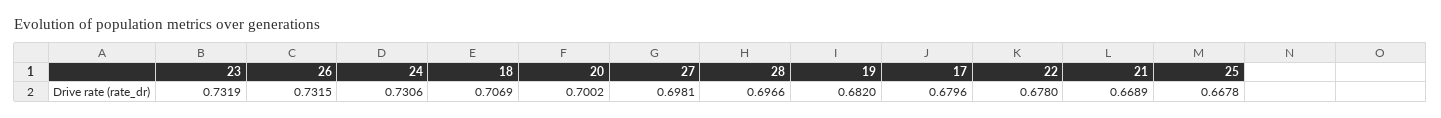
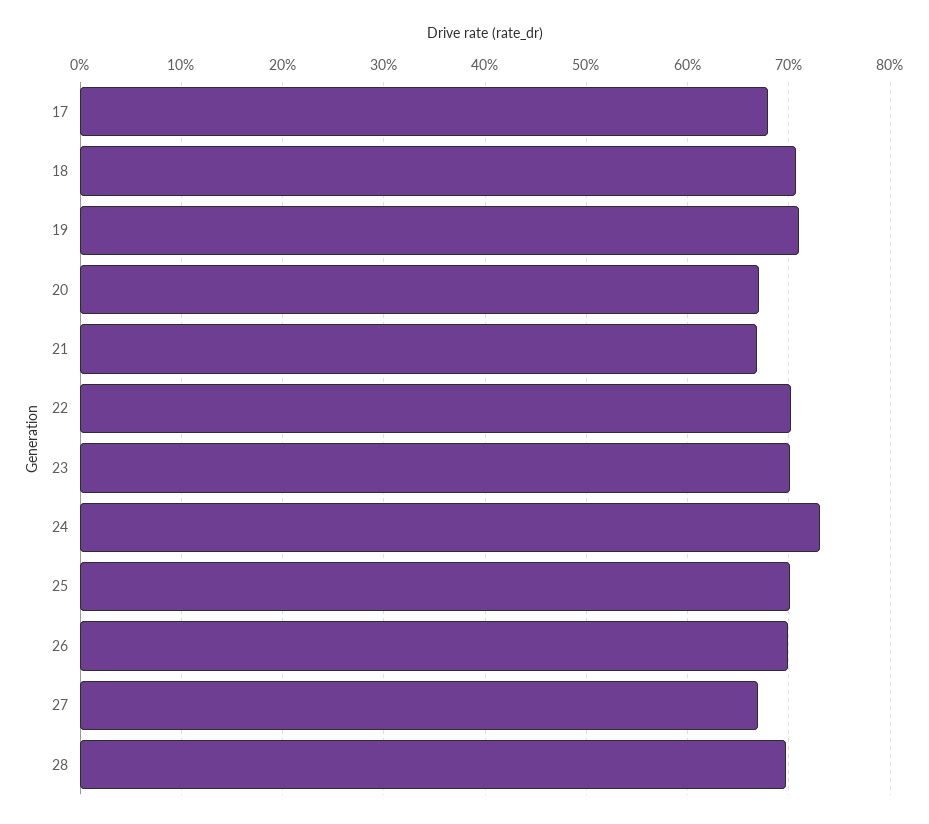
23: 0.7319 -> 0.7
26: 0.7315 -> 0.7
20: 0.7002 -> 0.67
27: 0.6981 -> 0.67
19: 0.682 -> 0.71
22: 0.678 -> 0.7
25: 0.6678 -> 0.7

